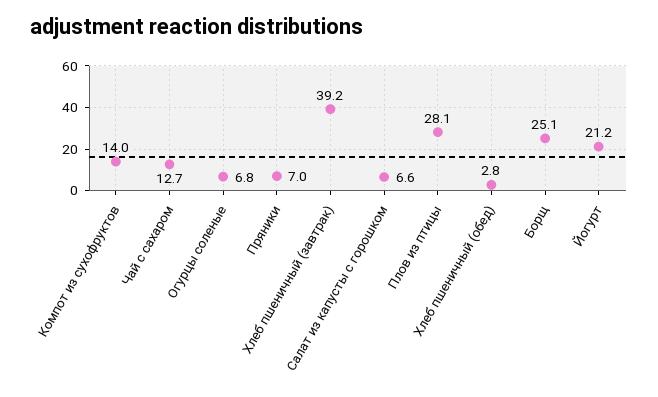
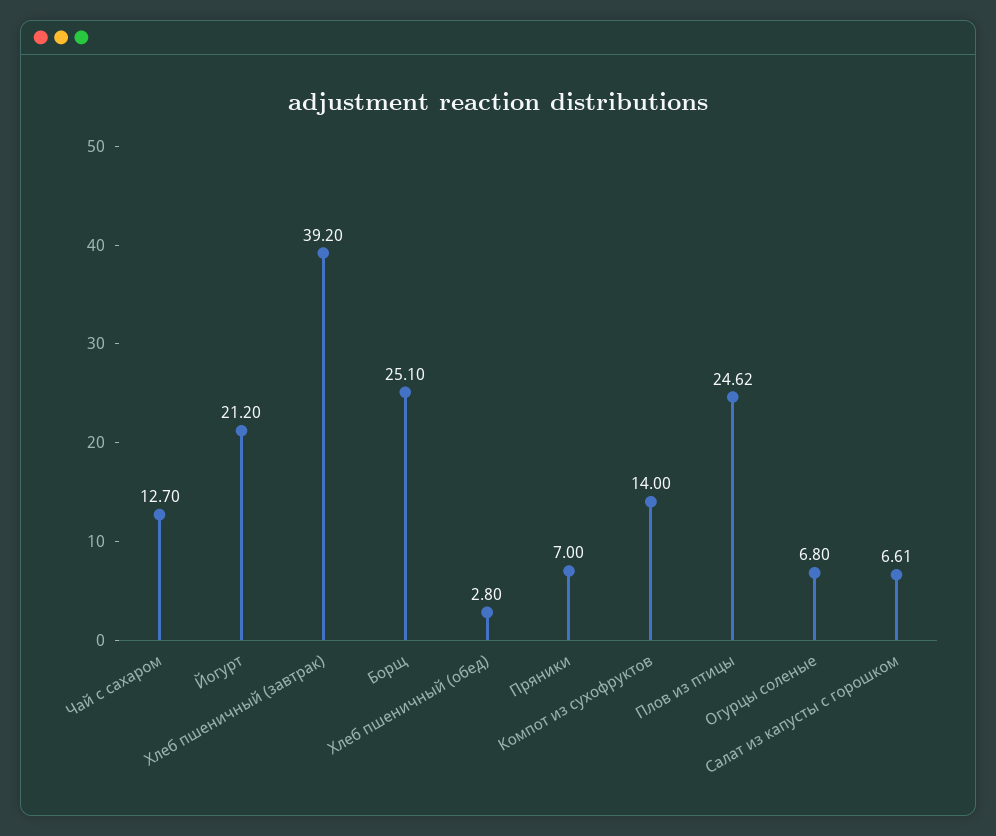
Плов из птицы: 28.1 -> 24.62

